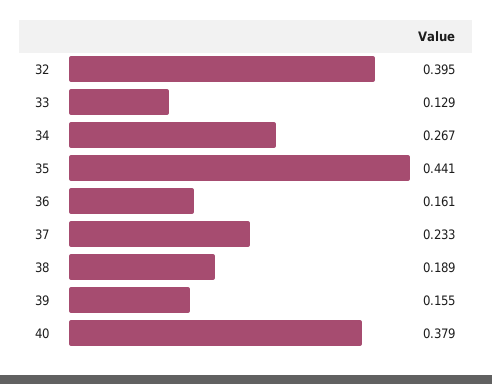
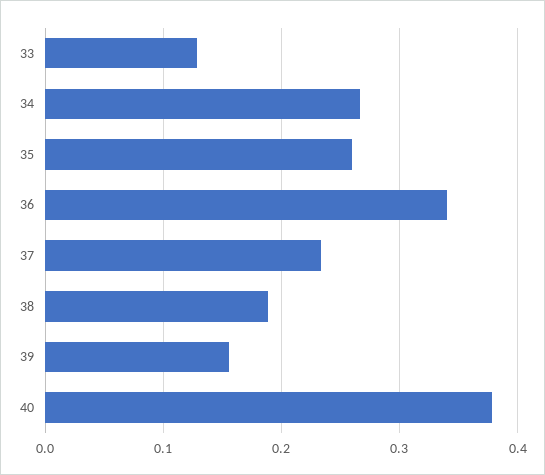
32: 0.395 -> none
35: 0.441 -> 0.26
36: 0.161 -> 0.34

